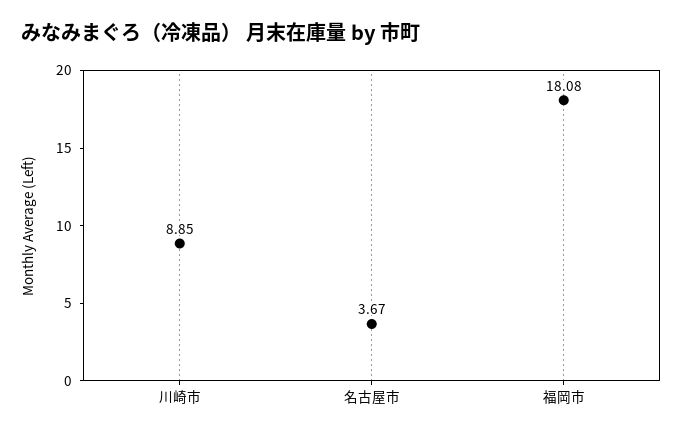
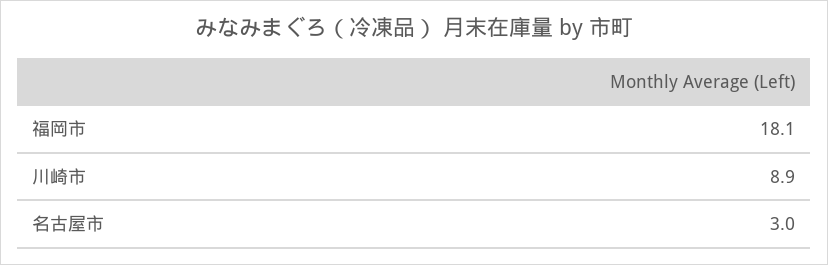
名古屋市: 3.67 -> 3

